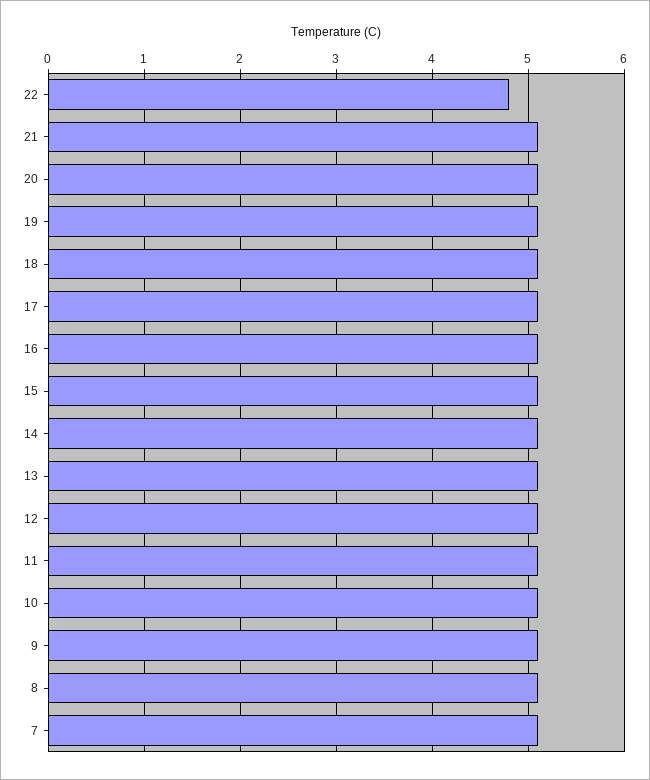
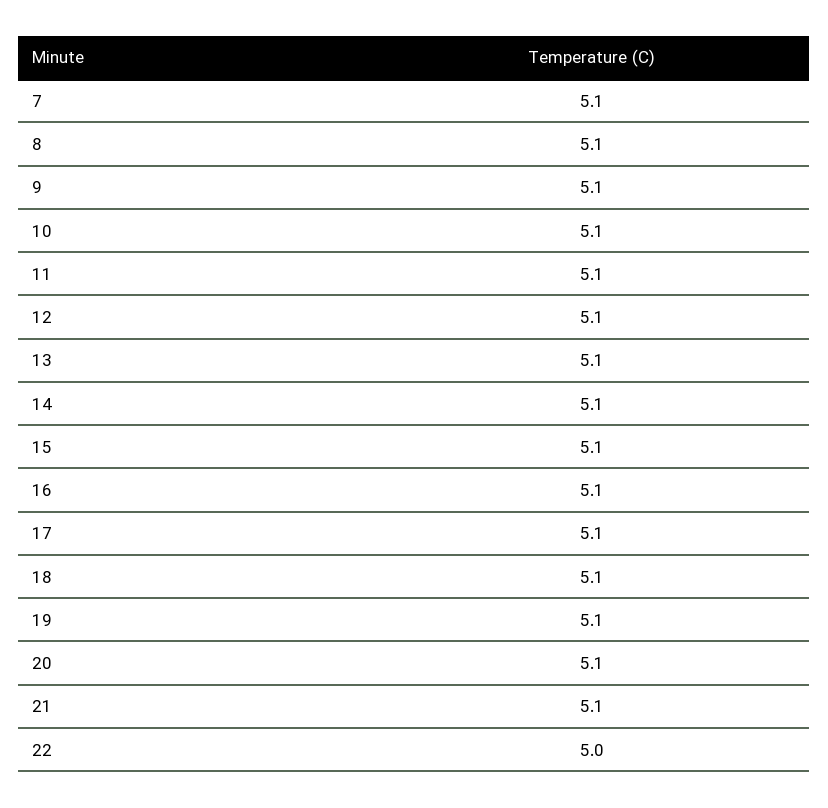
22: 4.8 -> 5

